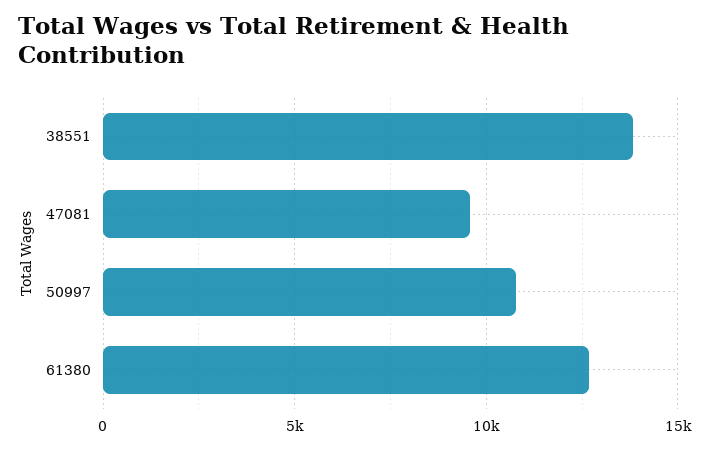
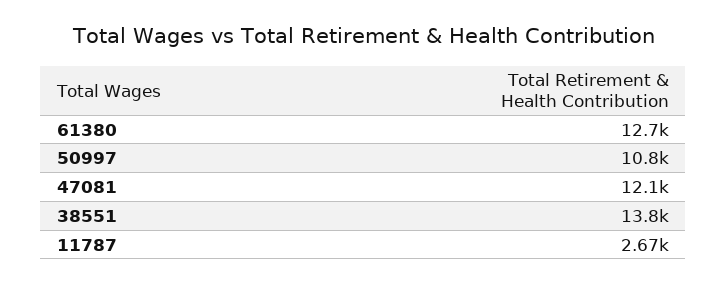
47081: 9500 -> 12100
11787: none -> 2670

